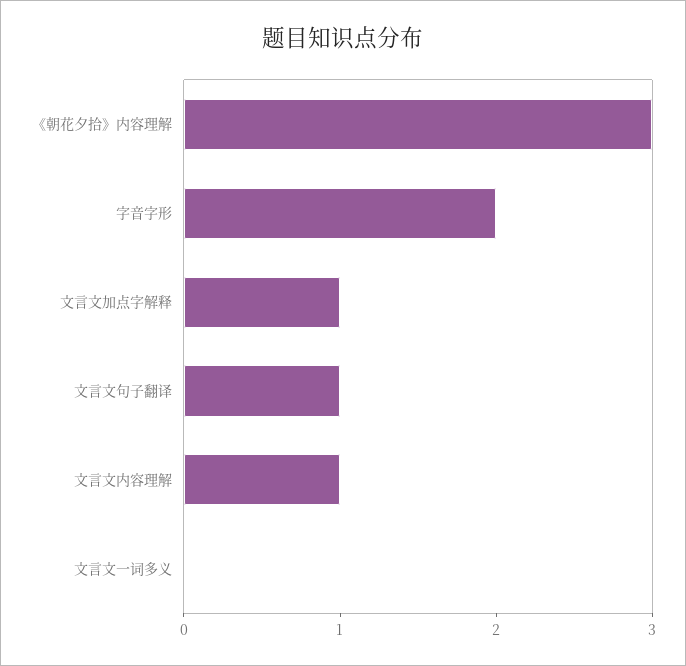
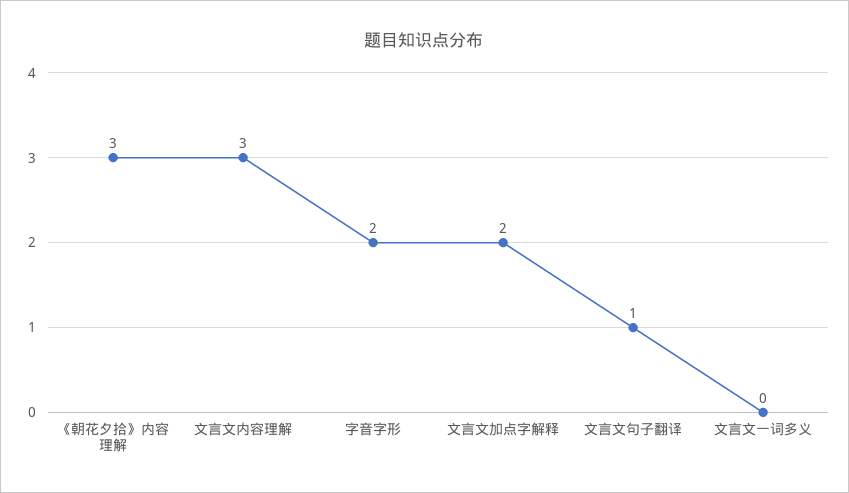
文言文加点字解释: 1 -> 2
文言文内容理解: 1 -> 3

